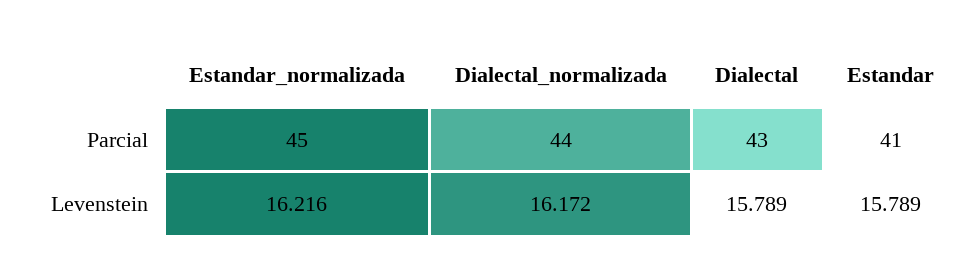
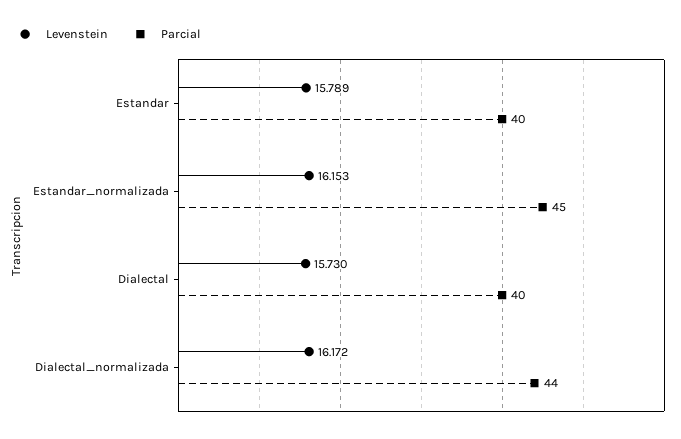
Parcial, Dialectal: 43 -> 40
Parcial, Estandar: 41 -> 40
Levenstein, Estandar_normalizada: 16.216 -> 16.153
Levenstein, Dialectal: 15.789 -> 15.73

